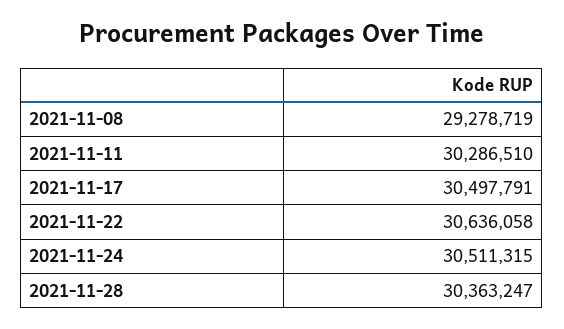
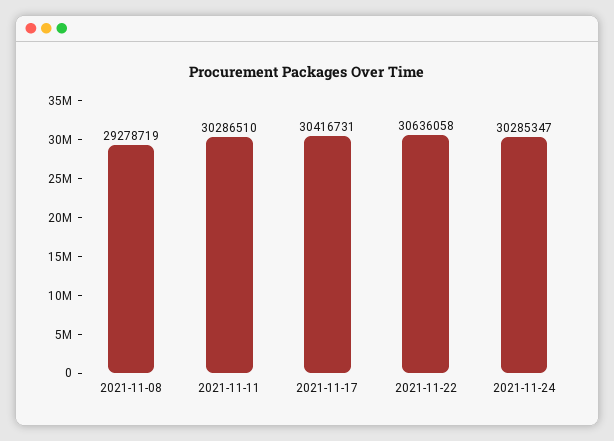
2021-11-17: 30497791 -> 30416731
2021-11-24: 30511315 -> 30285347
2021-11-28: 30363247 -> none

